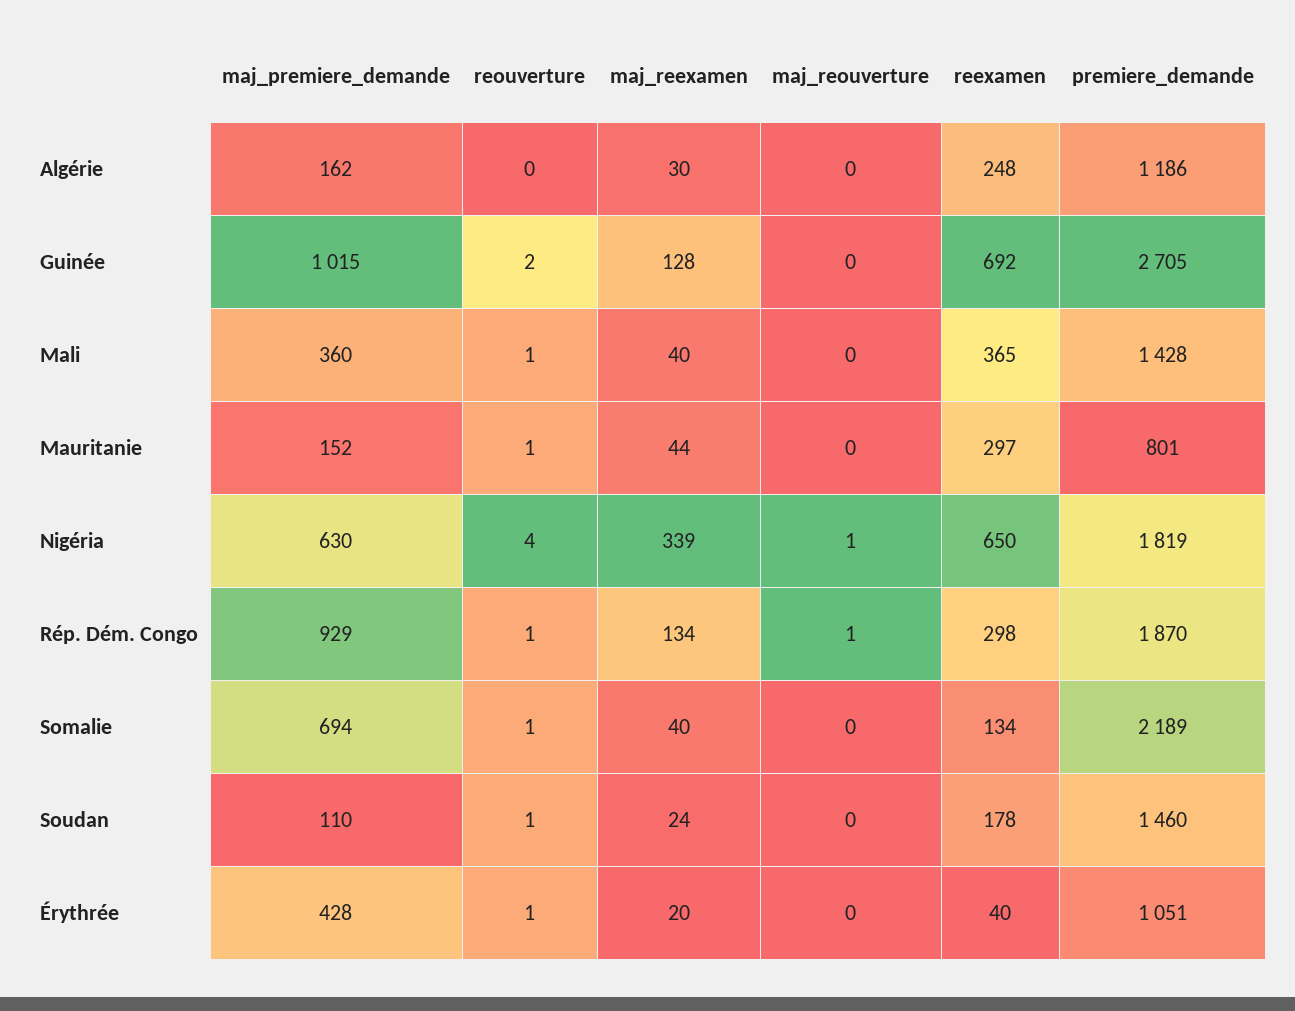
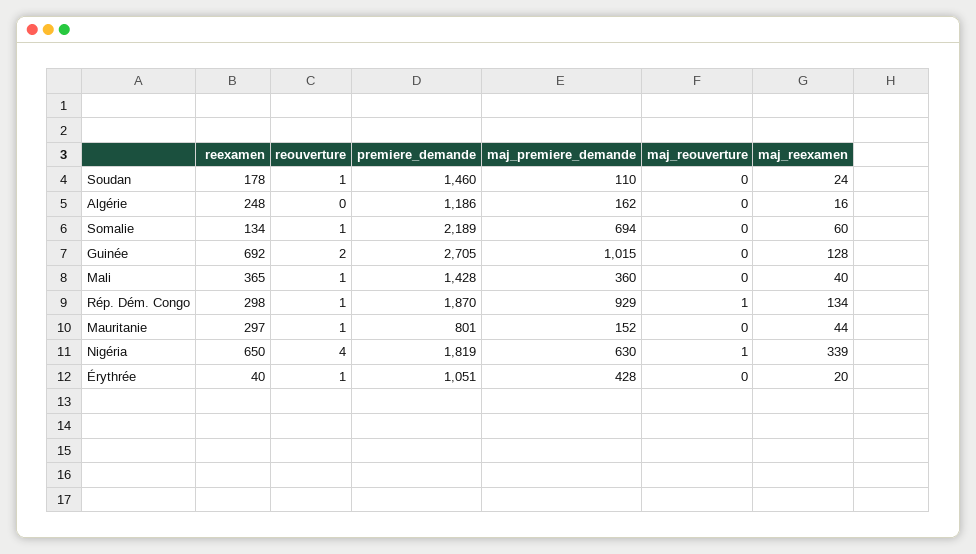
maj_reexamen, Algérie: 30 -> 16
maj_reexamen, Somalie: 40 -> 60

